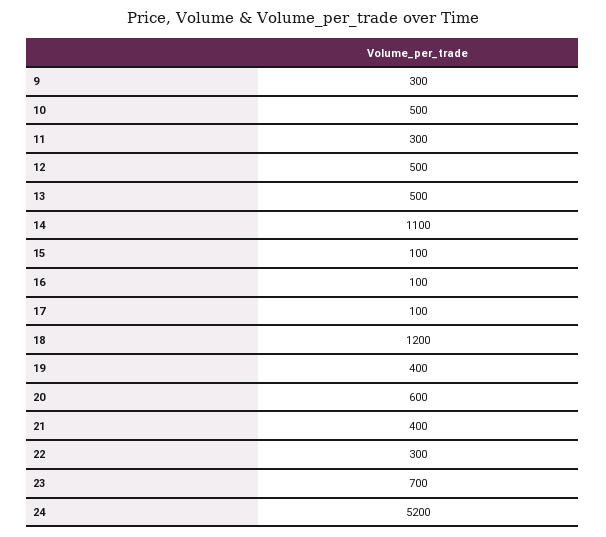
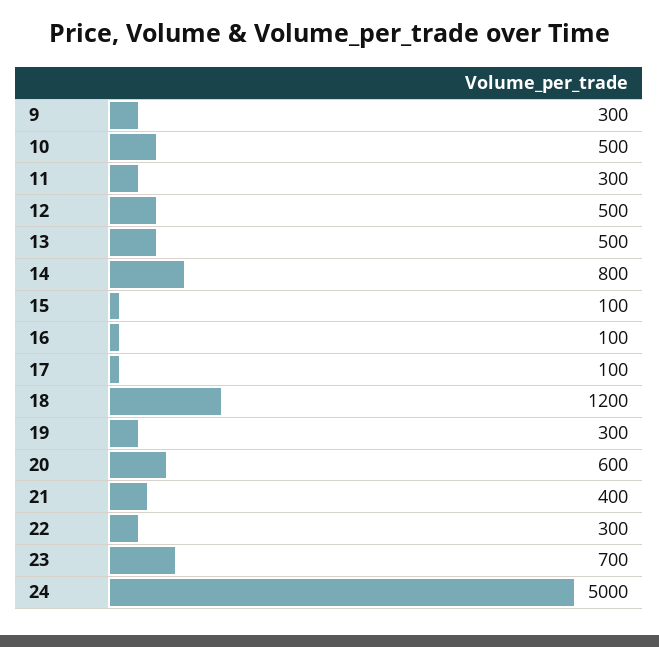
14: 1100 -> 800
19: 400 -> 300
24: 5200 -> 5000

